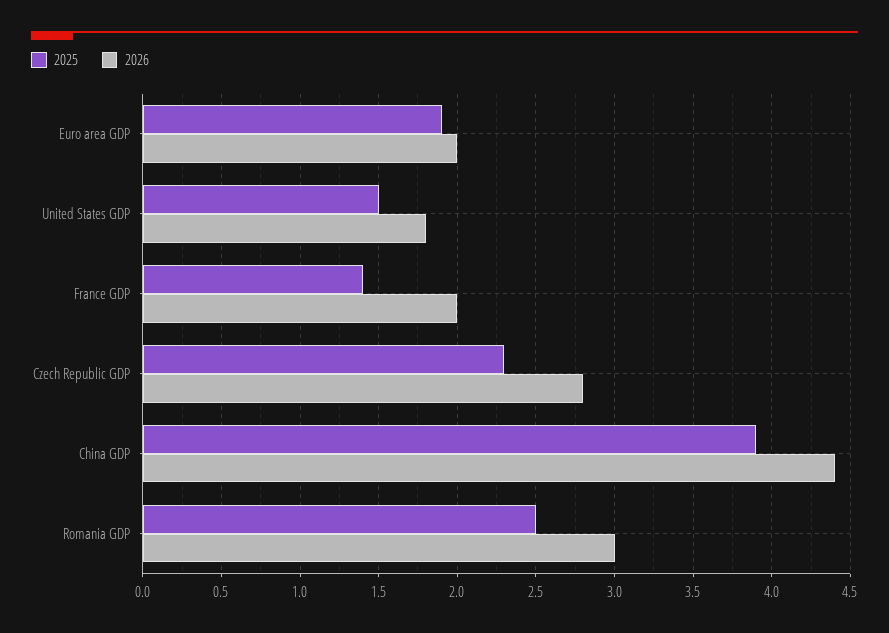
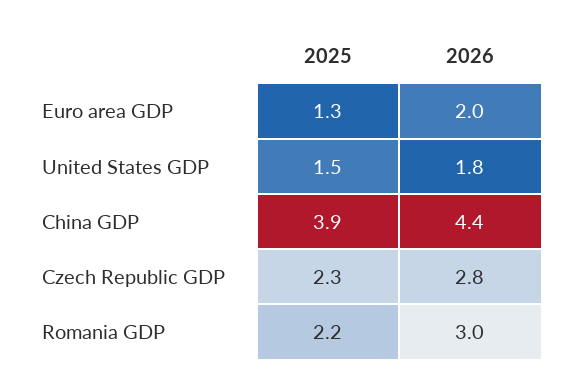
2025, Euro area GDP: 1.9 -> 1.3
2025, France GDP: 1.4 -> none
2026, France GDP: 2 -> none
2025, Romania GDP: 2.5 -> 2.2

